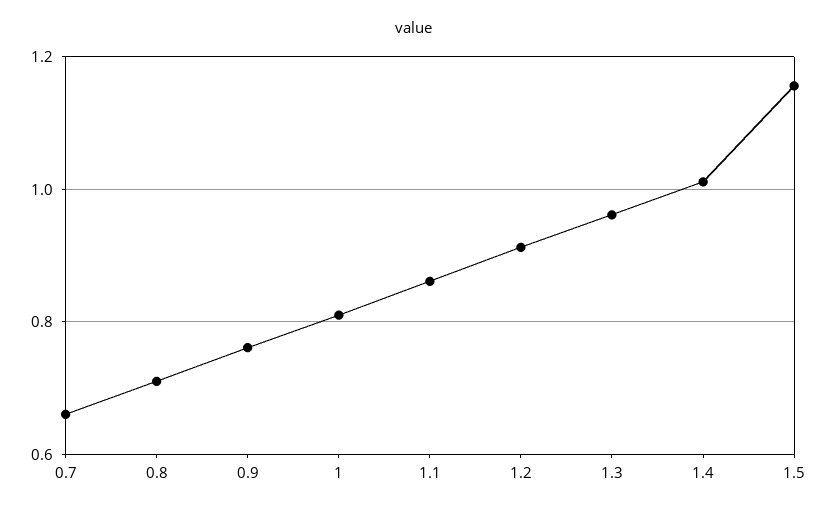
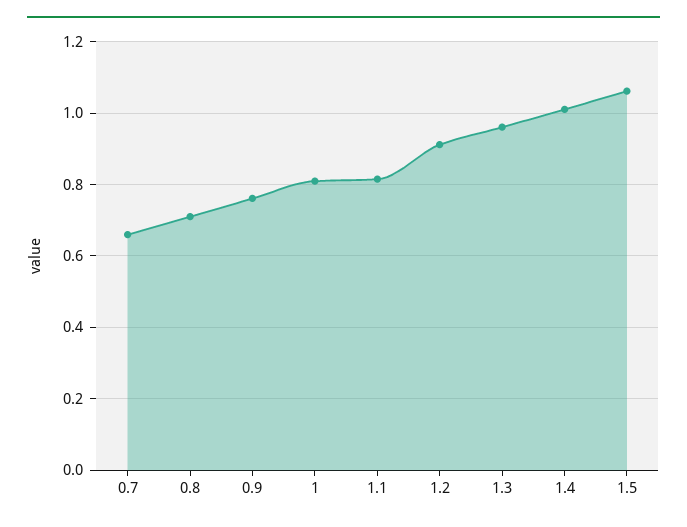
1.1: 0.86 -> 0.82
1.5: 1.16 -> 1.06

